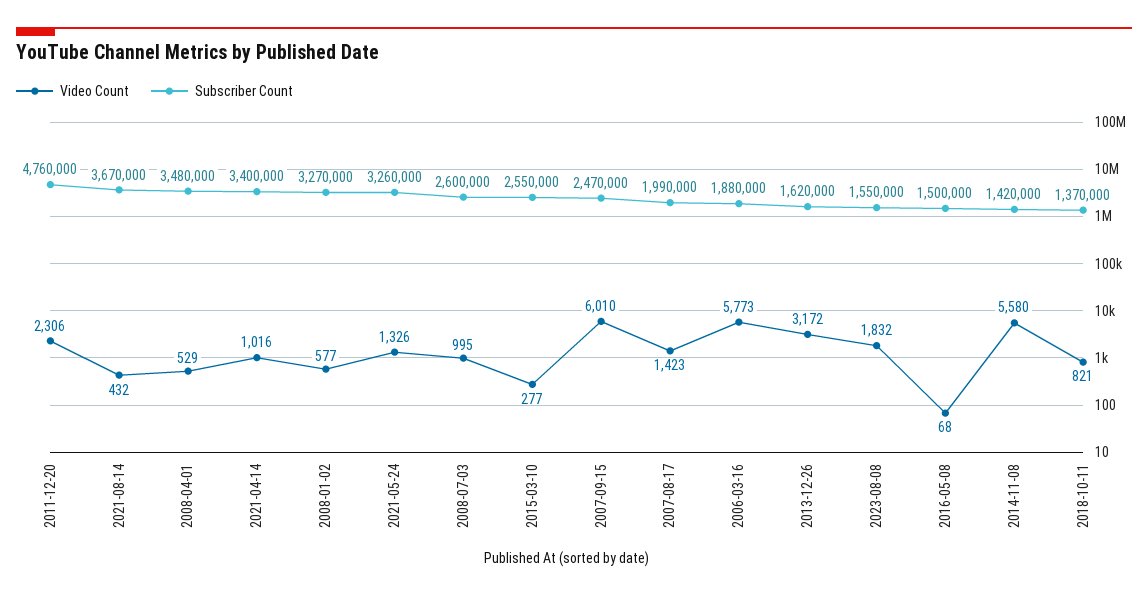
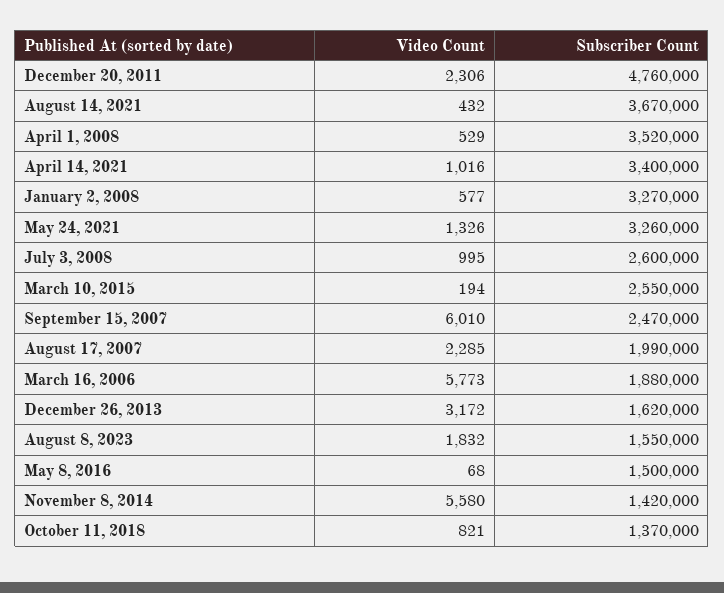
Subscriber Count, 2008-04-01: 3480000 -> 3520000
Video Count, 2015-03-10: 277 -> 194
Video Count, 2007-08-17: 1423 -> 2285

